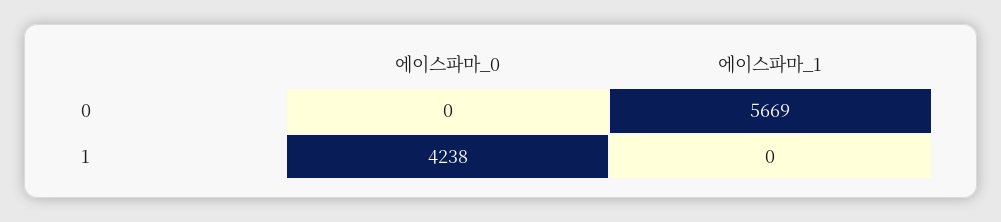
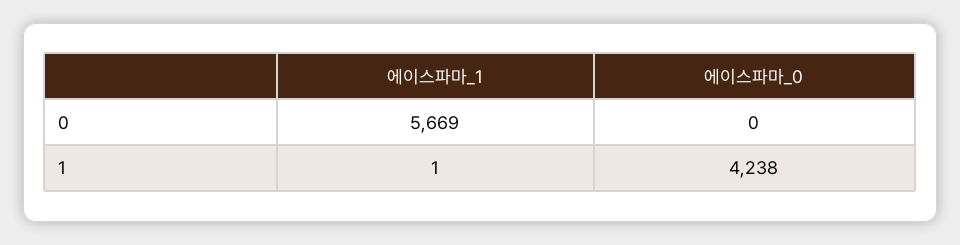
에이스파마_1, 1: 0 -> 1

